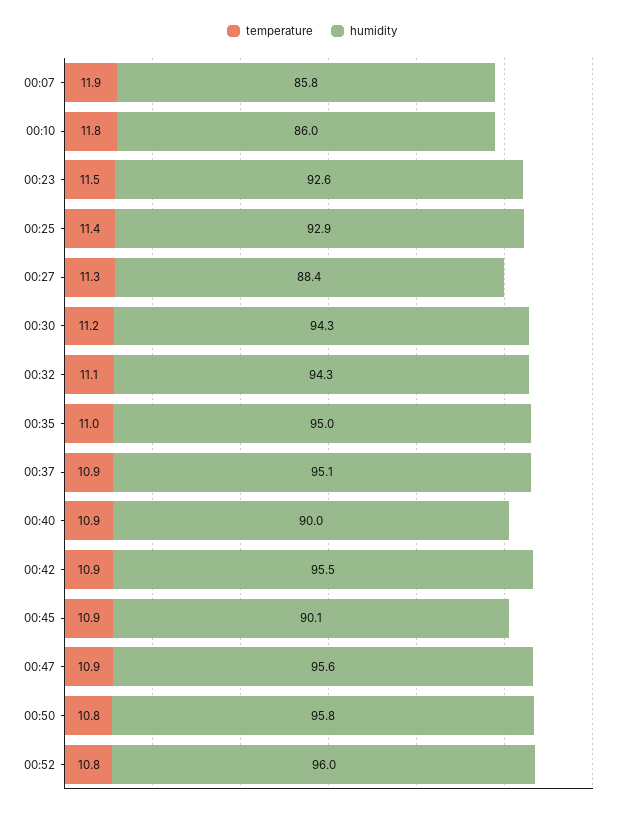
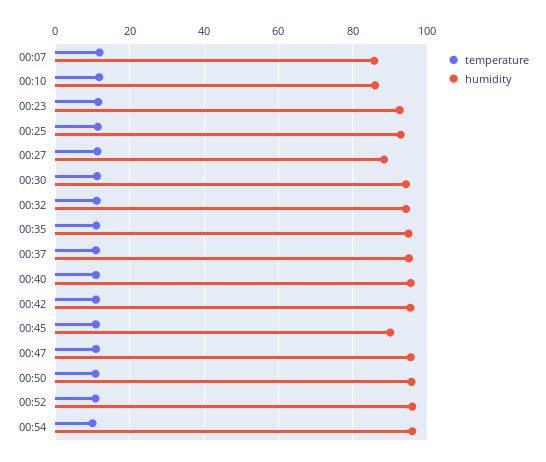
humidity, 00:40: 90 -> 96
temperature, 00:54: none -> 10
humidity, 00:54: none -> 96

